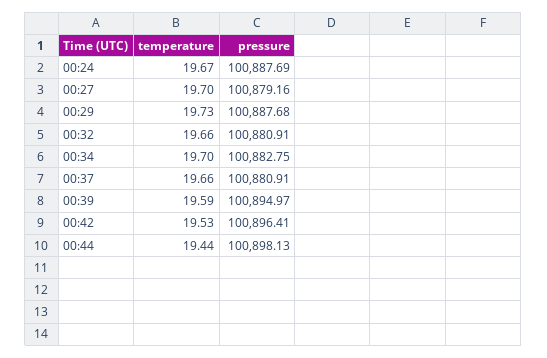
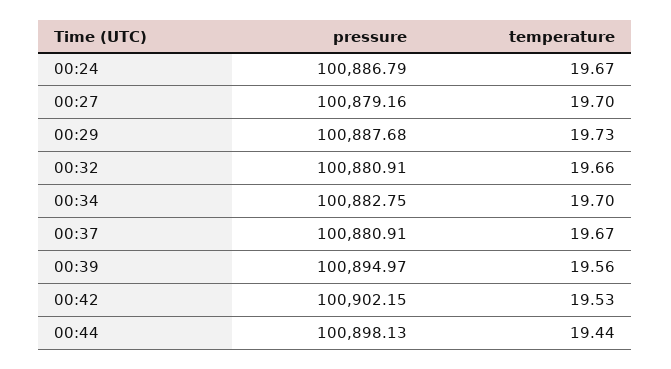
pressure, 00:24: 100887.69 -> 100886.79
temperature, 00:37: 19.66 -> 19.67
temperature, 00:39: 19.59 -> 19.56
pressure, 00:42: 100896.41 -> 100902.15

